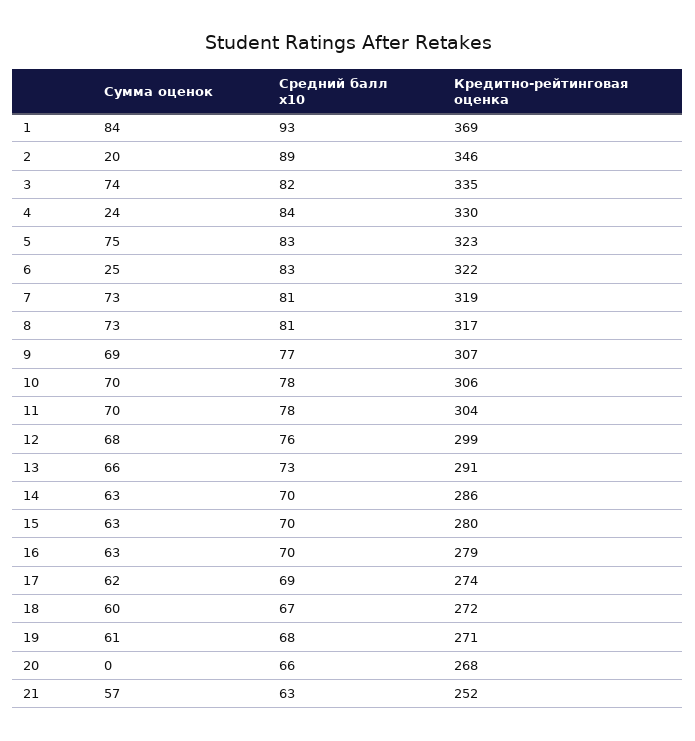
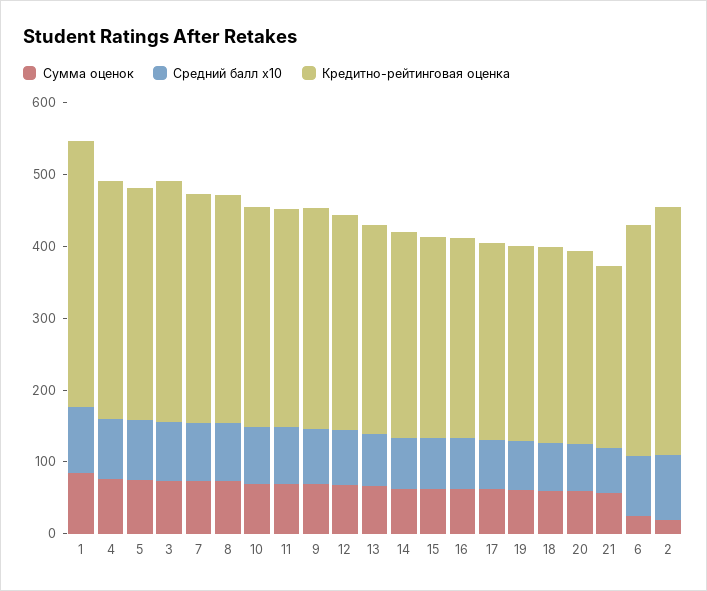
Сумма оценок, 4: 24 -> 80
Сумма оценок, 20: 0 -> 60

